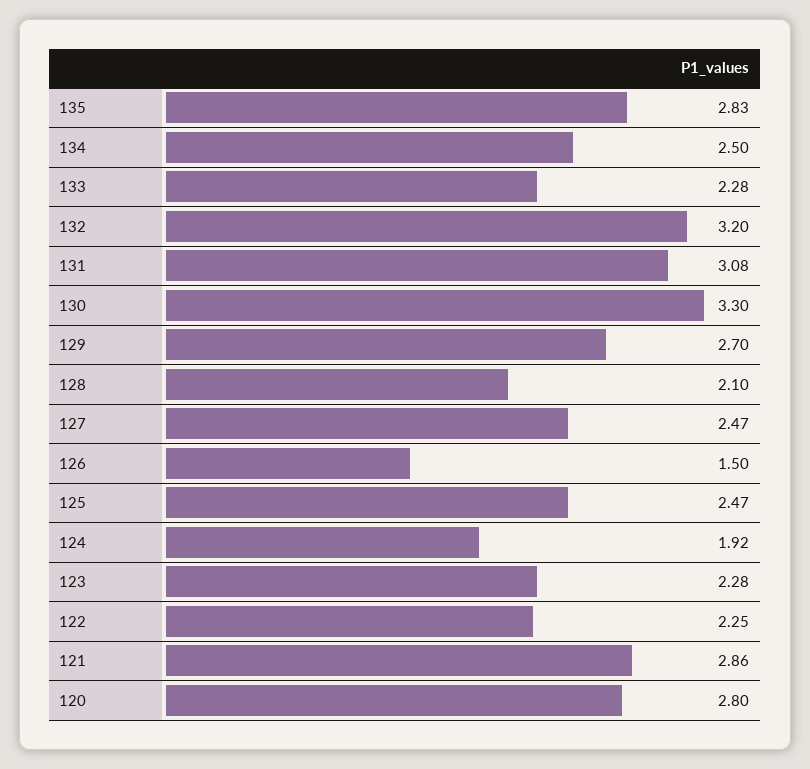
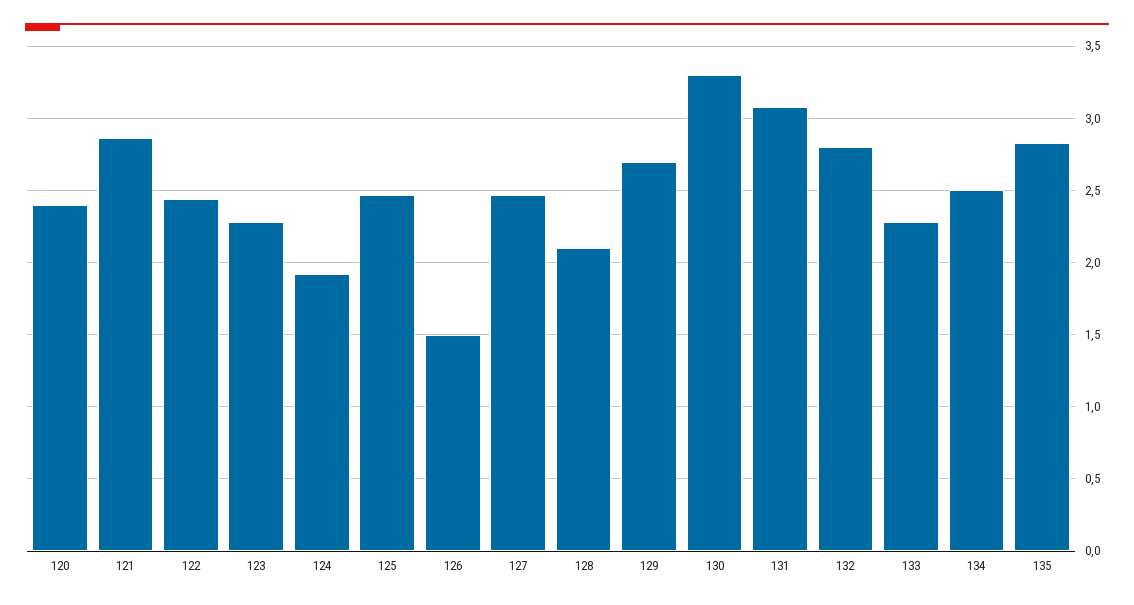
132: 3.2 -> 2.8
122: 2.25 -> 2.45
120: 2.8 -> 2.4

